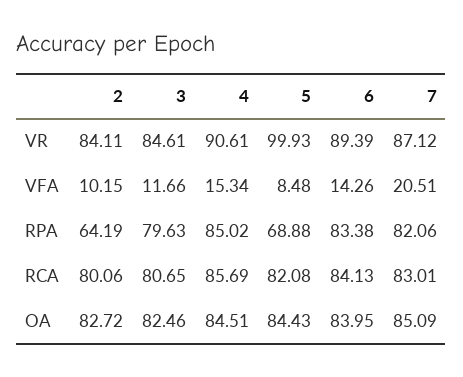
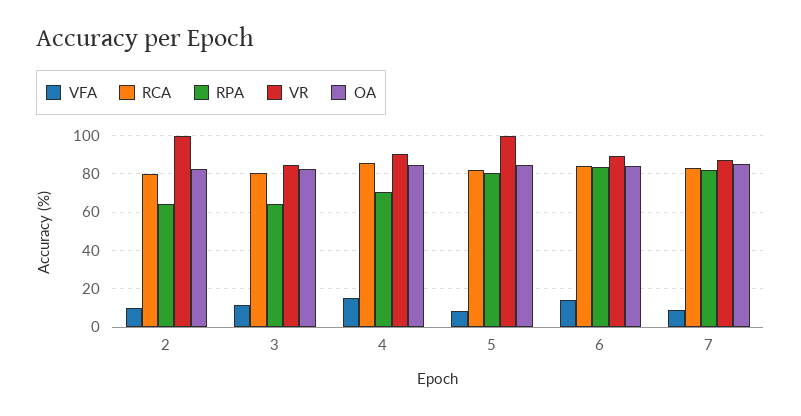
VR, 2: 84.11 -> 100
VFA, 7: 20.51 -> 10
RPA, 3: 79.63 -> 65
RPA, 4: 85.02 -> 70
RPA, 5: 68.88 -> 80

